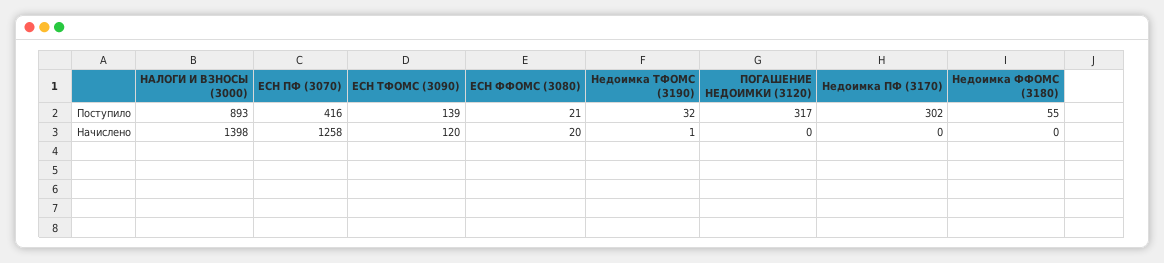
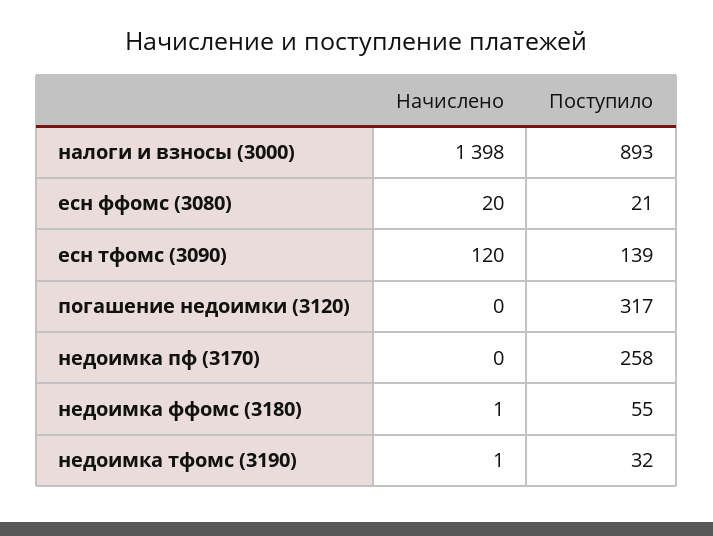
ЕСН ПФ (3070), Поступило: 416 -> none
Недоимка ПФ (3170), Поступило: 302 -> 258
ЕСН ПФ (3070), Начислено: 1258 -> none
Недоимка ФФОМС (3180), Начислено: 0 -> 1

